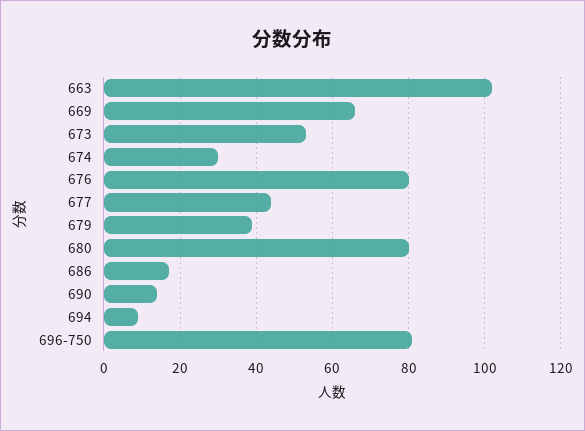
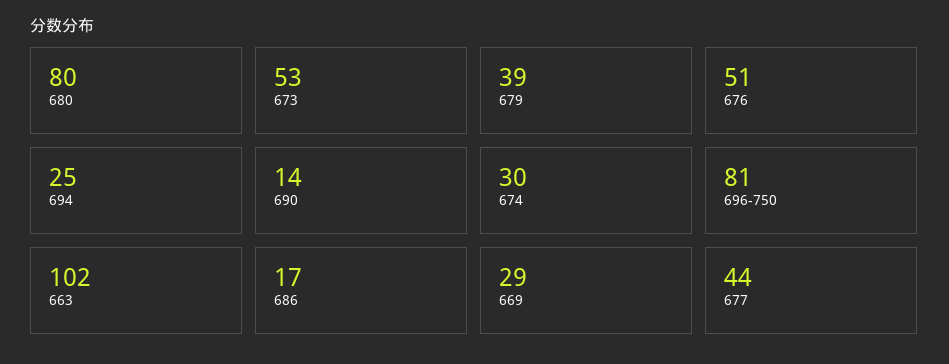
669: 65 -> 29
676: 80 -> 51
694: 10 -> 25

